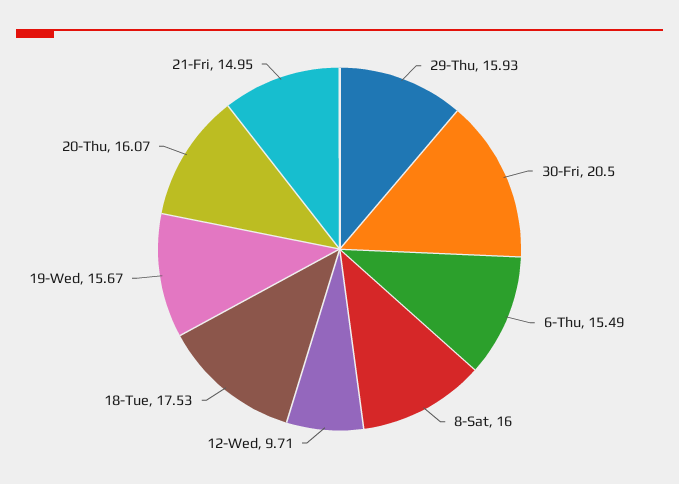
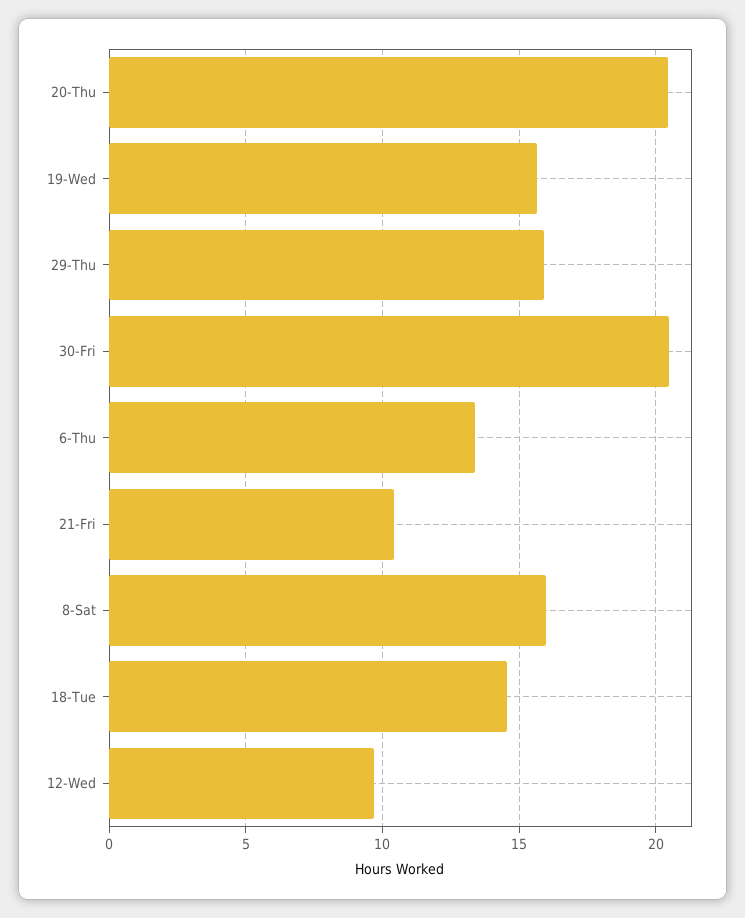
6-Thu: 15.49 -> 13.5
18-Tue: 17.53 -> 14.5
20-Thu: 16.07 -> 20.5
21-Fri: 14.95 -> 10.5

